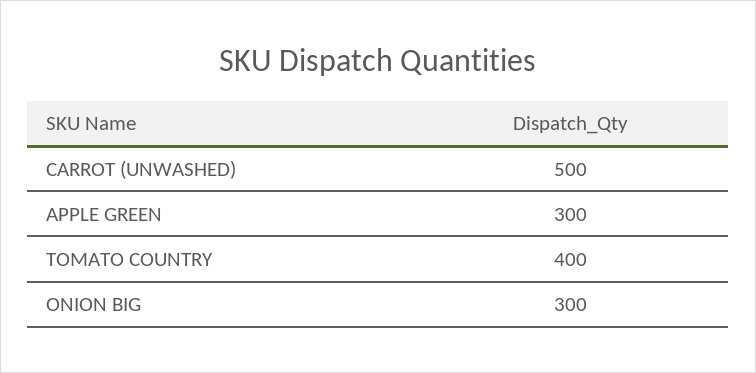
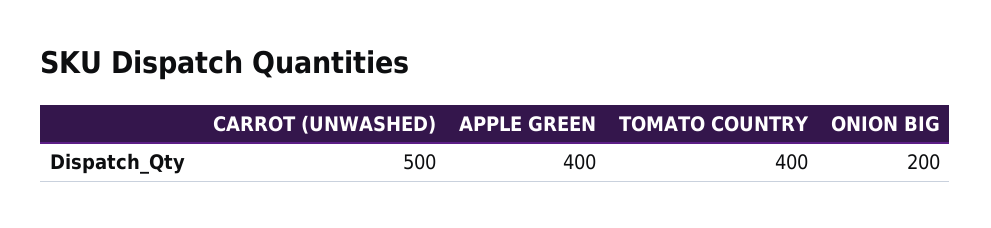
APPLE GREEN: 300 -> 400
ONION BIG: 300 -> 200

